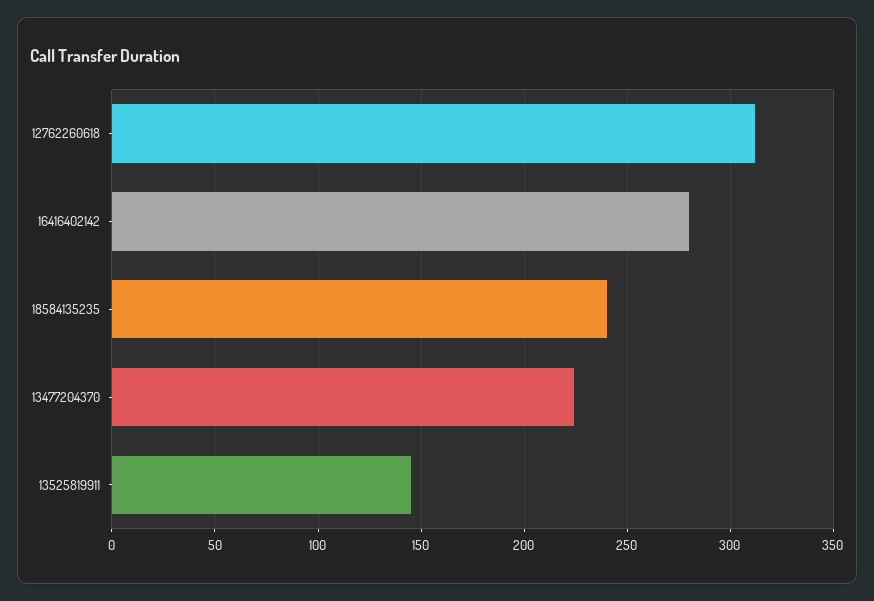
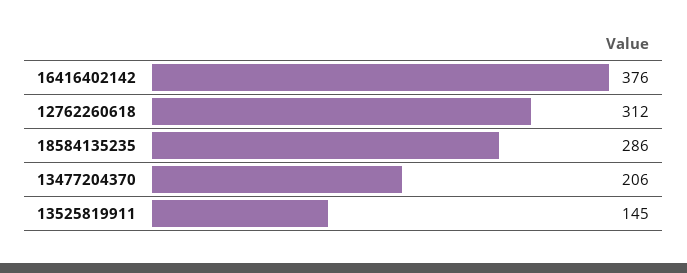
16416402142: 280 -> 376
18584135235: 240 -> 286
13477204370: 225 -> 206

